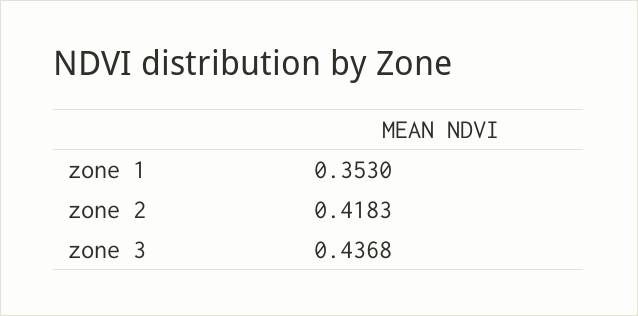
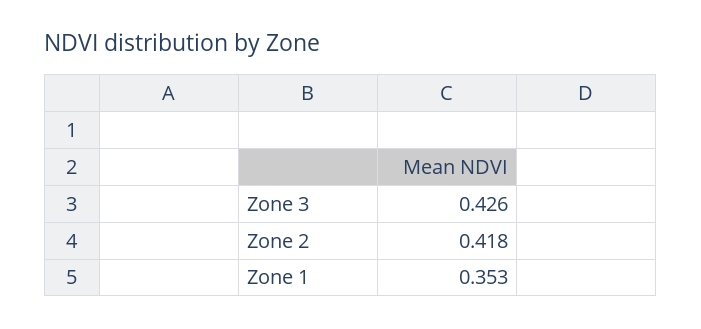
zone 3: 0.4368 -> 0.426

